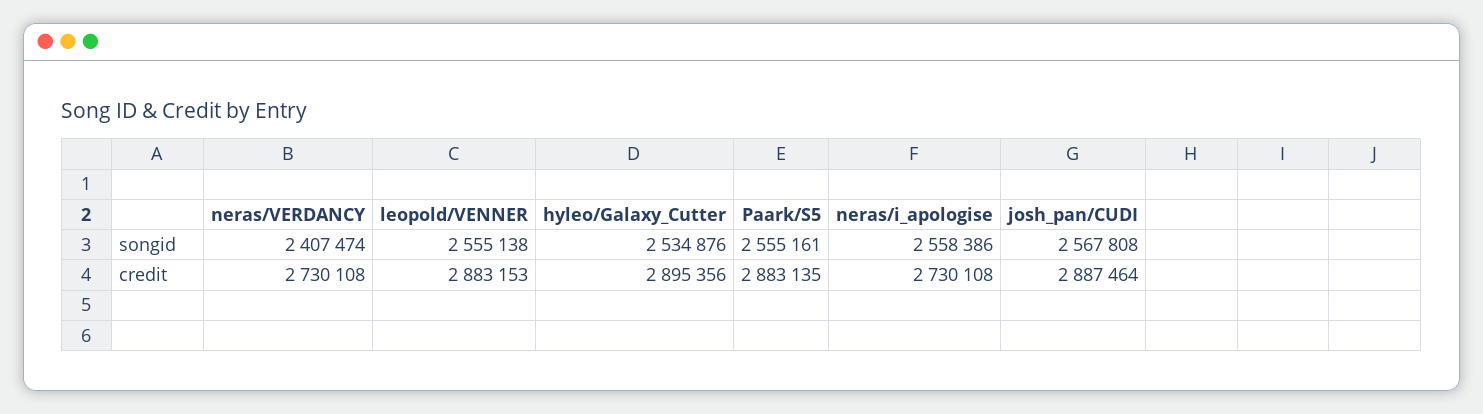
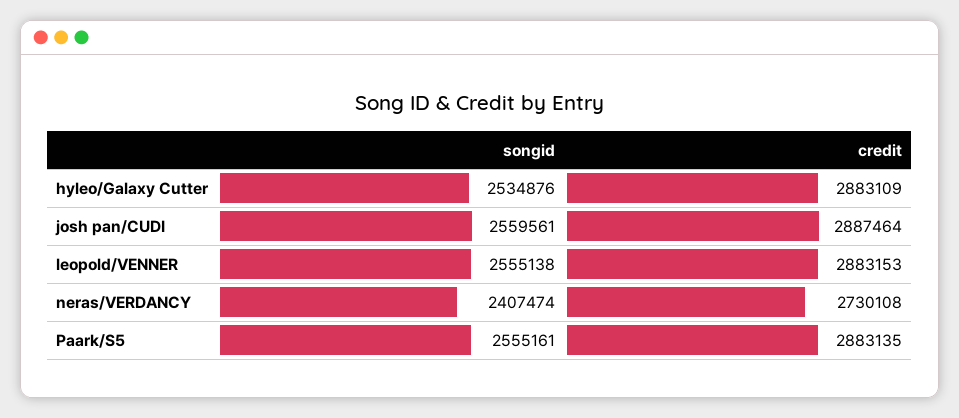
neras/i_apologise, songid: 2558386 -> none
josh_pan/CUDI, songid: 2567808 -> 2559561
hyleo/Galaxy_Cutter, credit: 2895356 -> 2883109
neras/i_apologise, credit: 2730108 -> none

